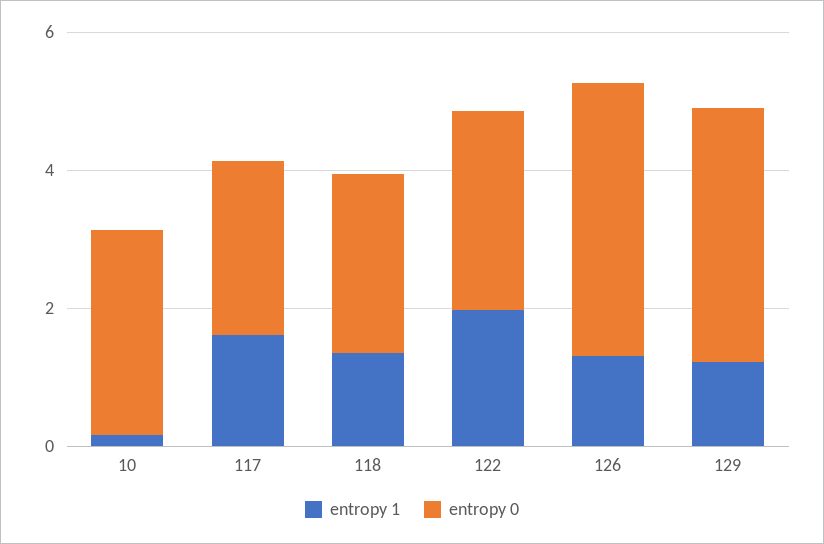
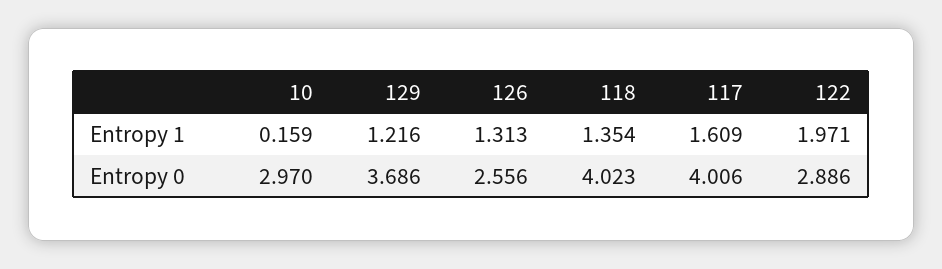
entropy 0, 117: 2.5 -> 4.006
entropy 0, 118: 2.5 -> 4.023
entropy 0, 126: 4 -> 2.556

